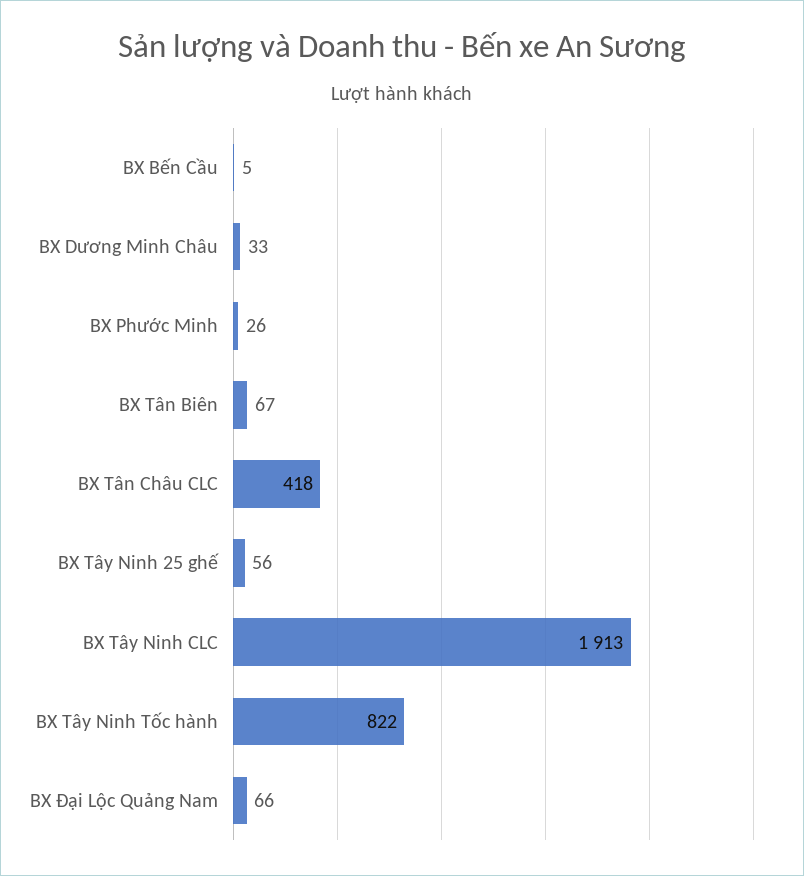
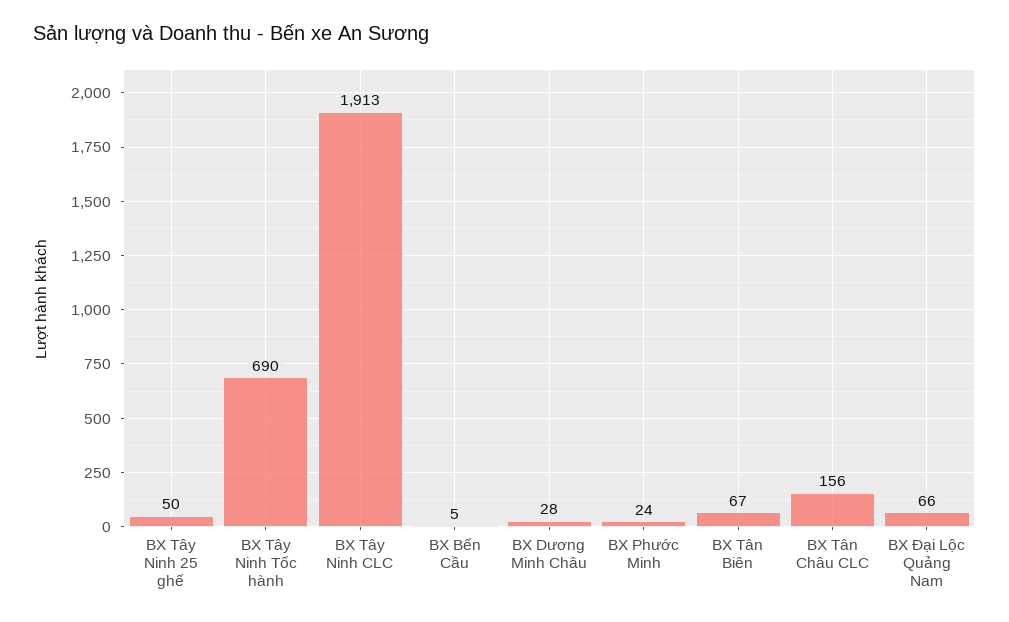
BX Dương Minh Châu: 33 -> 28
BX Phước Minh: 26 -> 24
BX Tân Châu CLC: 418 -> 156
BX Tây Ninh 25 ghế: 56 -> 50
BX Tây Ninh Tốc hành: 822 -> 690

